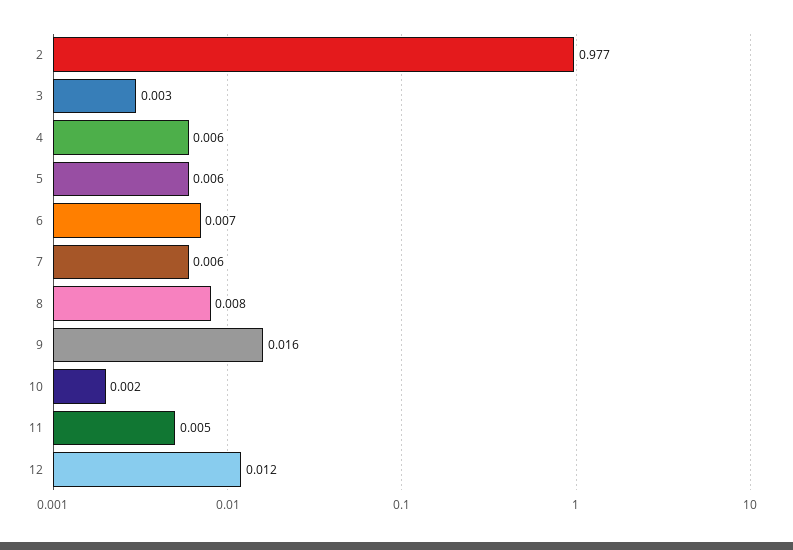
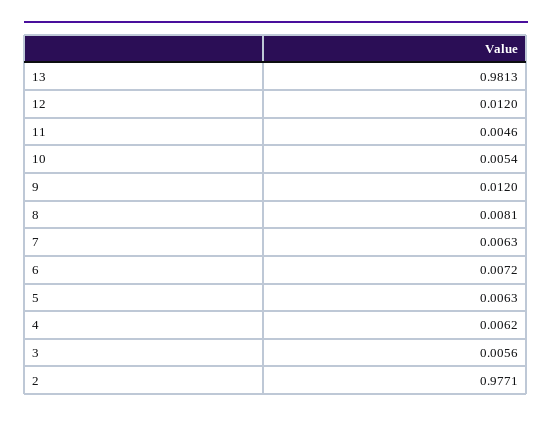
3: 0.003 -> 0.0056
9: 0.016 -> 0.012
10: 0.002 -> 0.0054
13: none -> 0.9813

